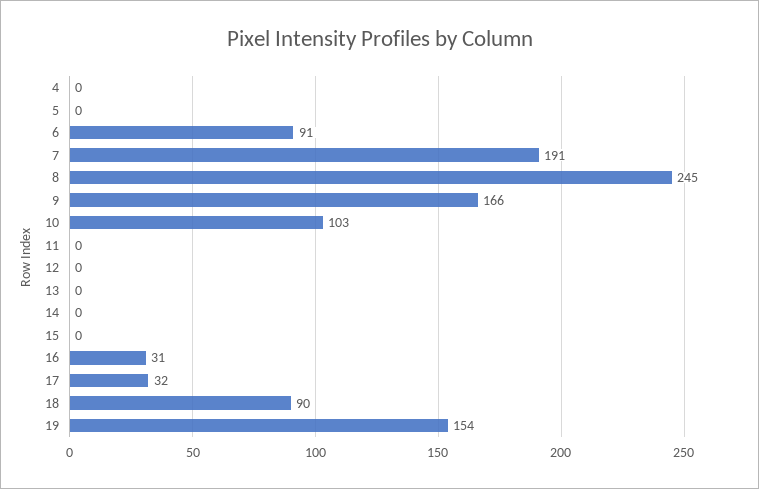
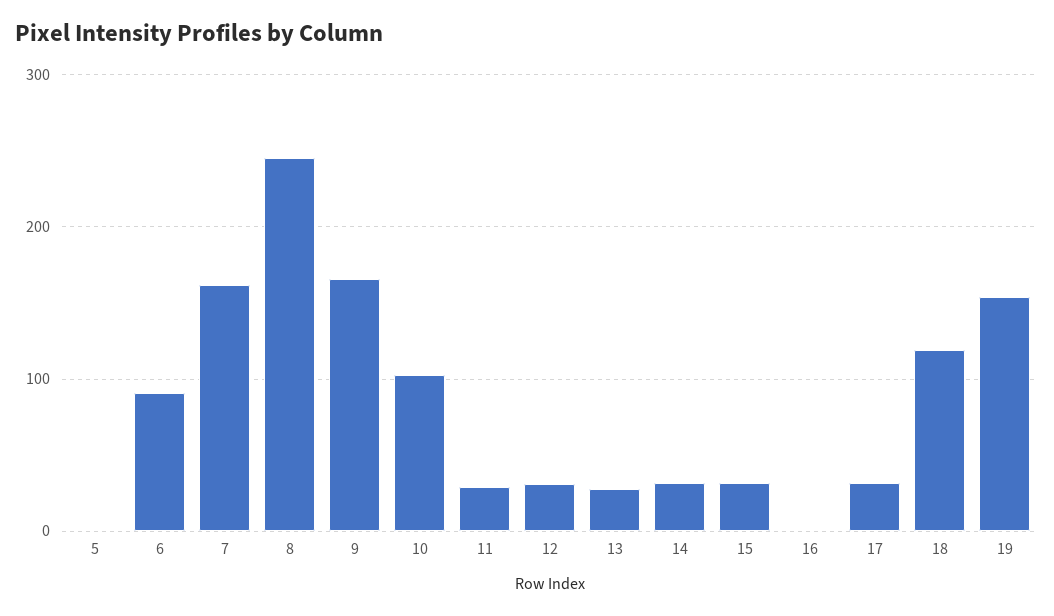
4: 0 -> none
7: 191 -> 160
11: 0 -> 30
12: 0 -> 30
13: 0 -> 30
14: 0 -> 30
15: 0 -> 30
16: 31 -> 0
18: 90 -> 120

